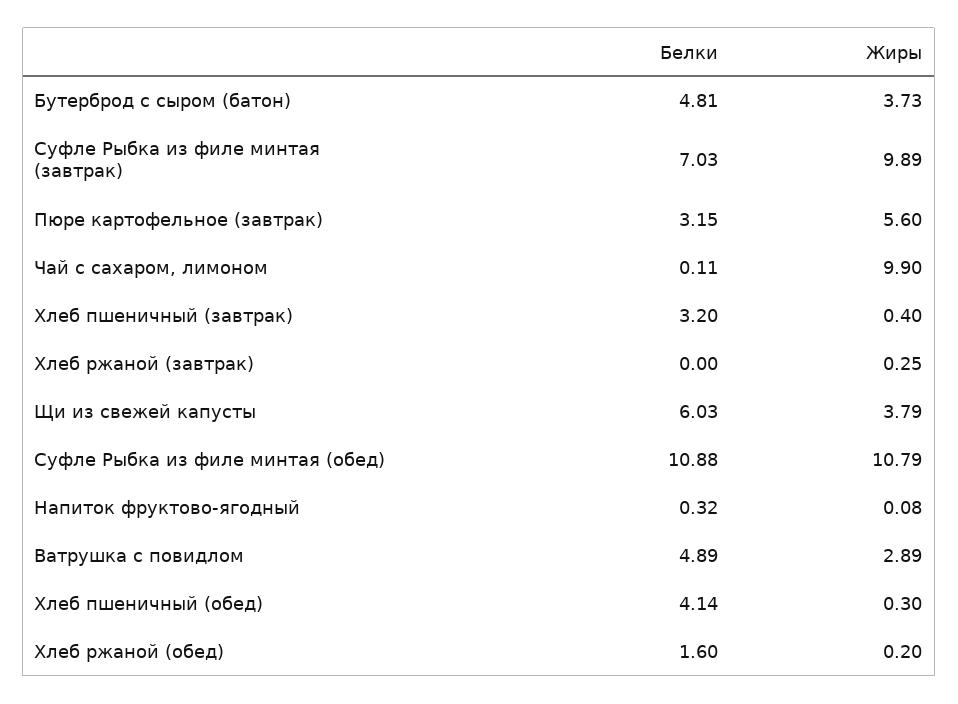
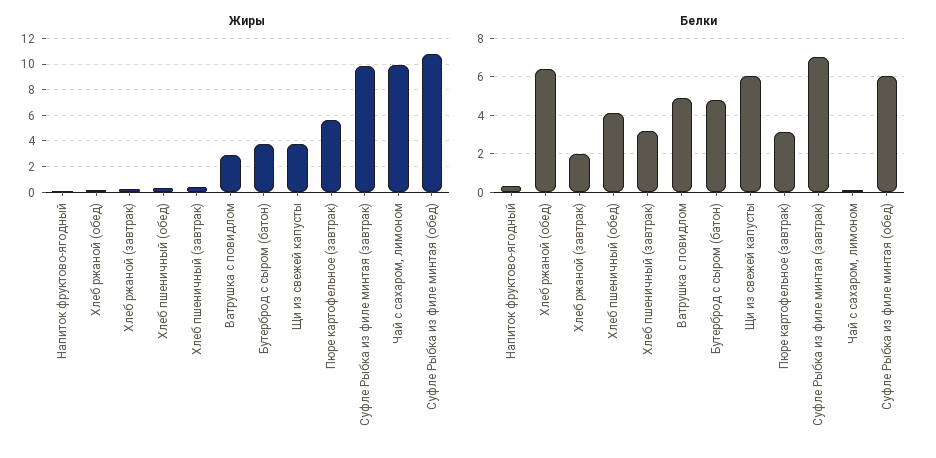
Белки, Хлеб ржаной (завтрак): 0 -> 2
Белки, Суфле Рыбка из филе минтая (обед): 10.88 -> 6
Белки, Хлеб ржаной (обед): 1.6 -> 6.5

